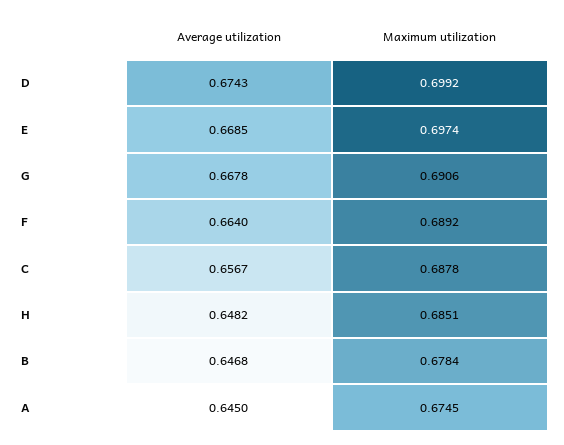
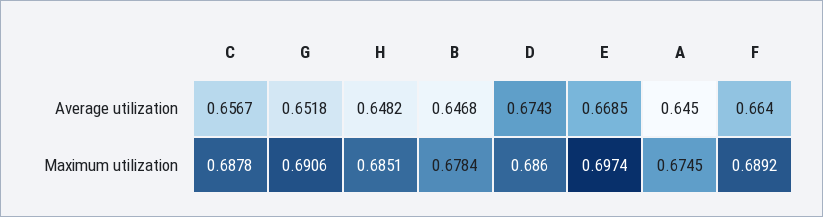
Maximum utilization, D: 0.6992 -> 0.686
Average utilization, G: 0.6678 -> 0.6518

